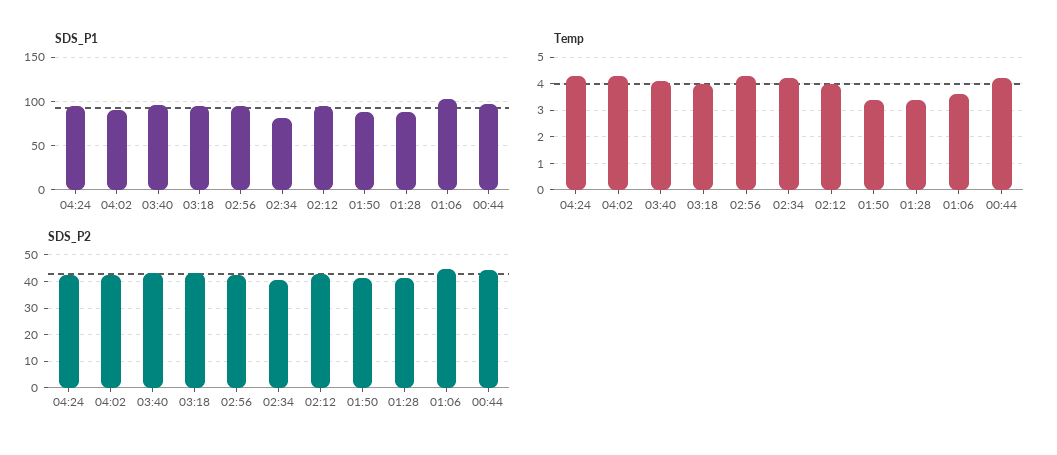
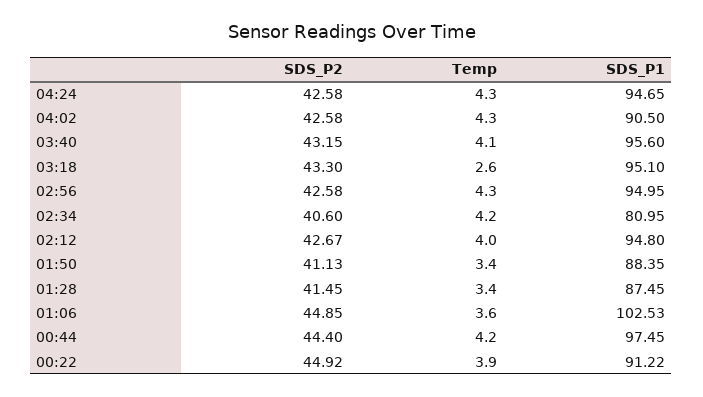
Temp, 03:18: 4 -> 2.6
SDS_P2, 00:22: none -> 44.92
Temp, 00:22: none -> 3.9
SDS_P1, 00:22: none -> 91.22

